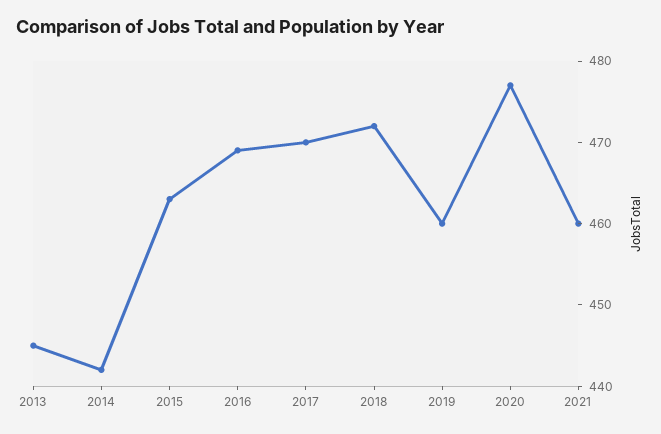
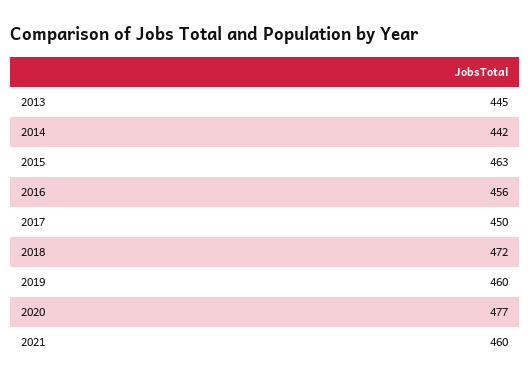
2016: 469 -> 456
2017: 470 -> 450

